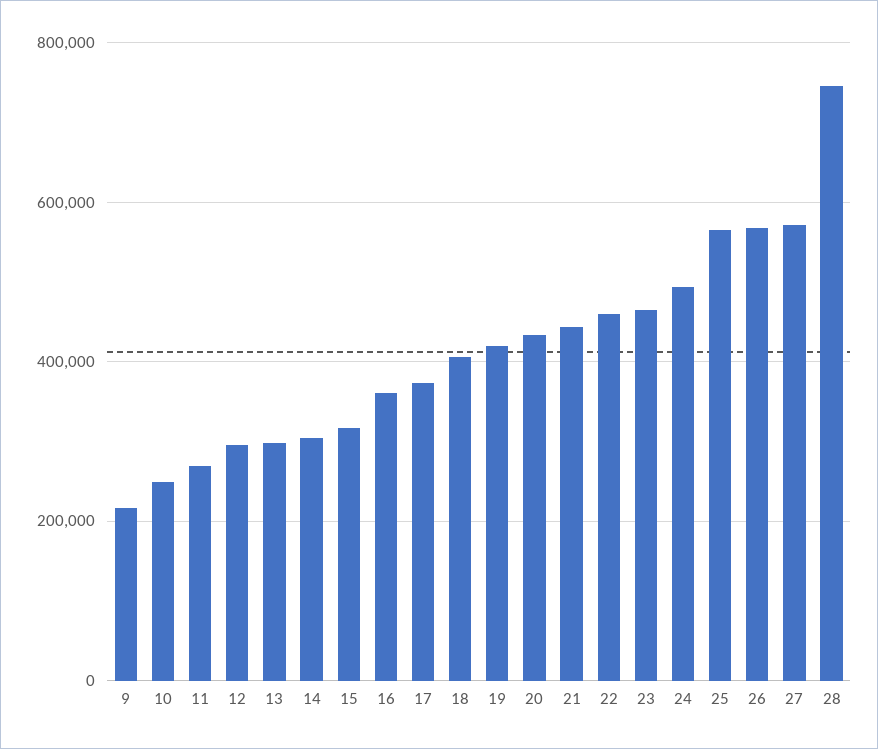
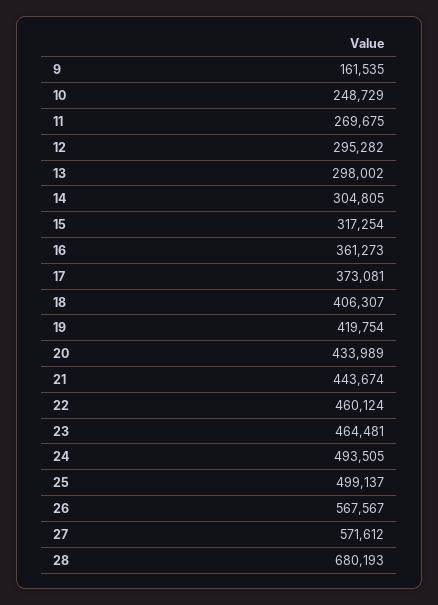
9: 220000 -> 161535
25: 560000 -> 499137
28: 740000 -> 680193

